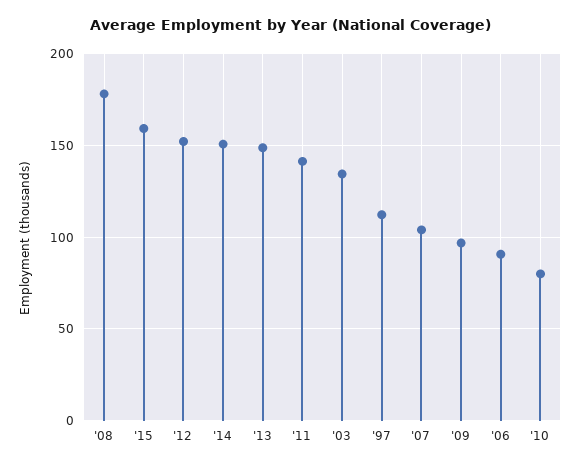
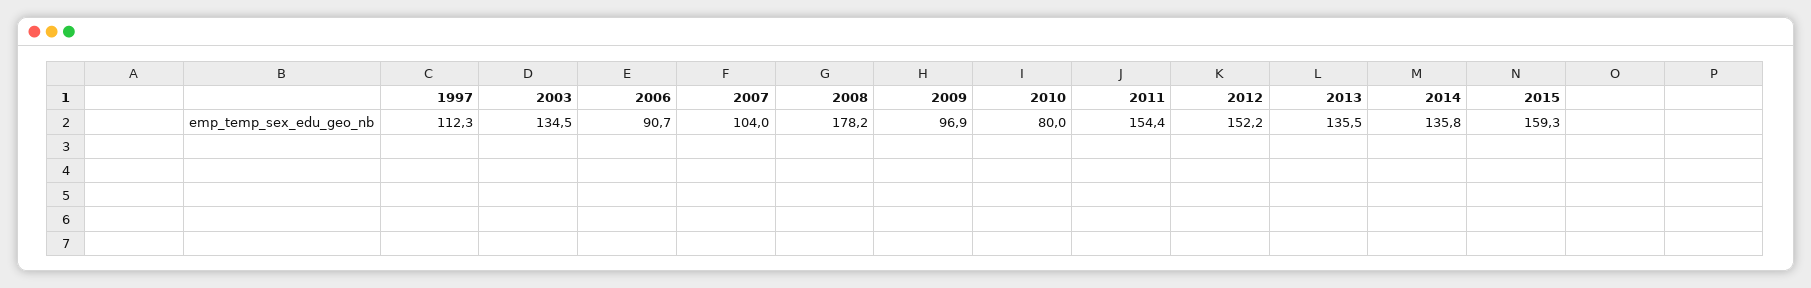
'14: 150 -> 135.8
'13: 150 -> 135.5
'11: 140 -> 154.4

